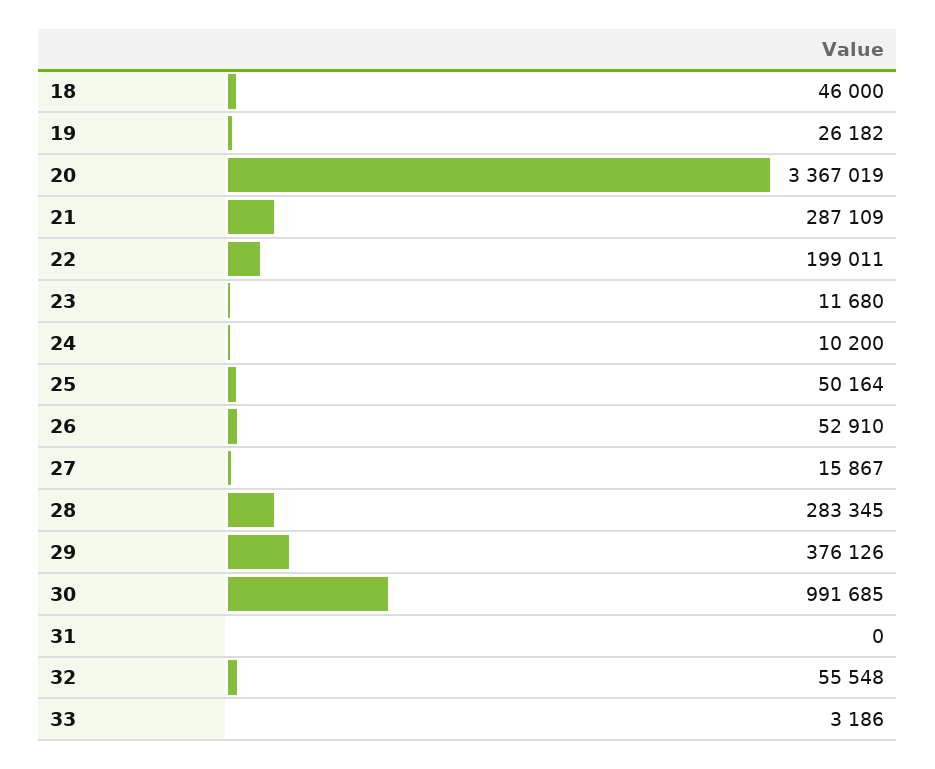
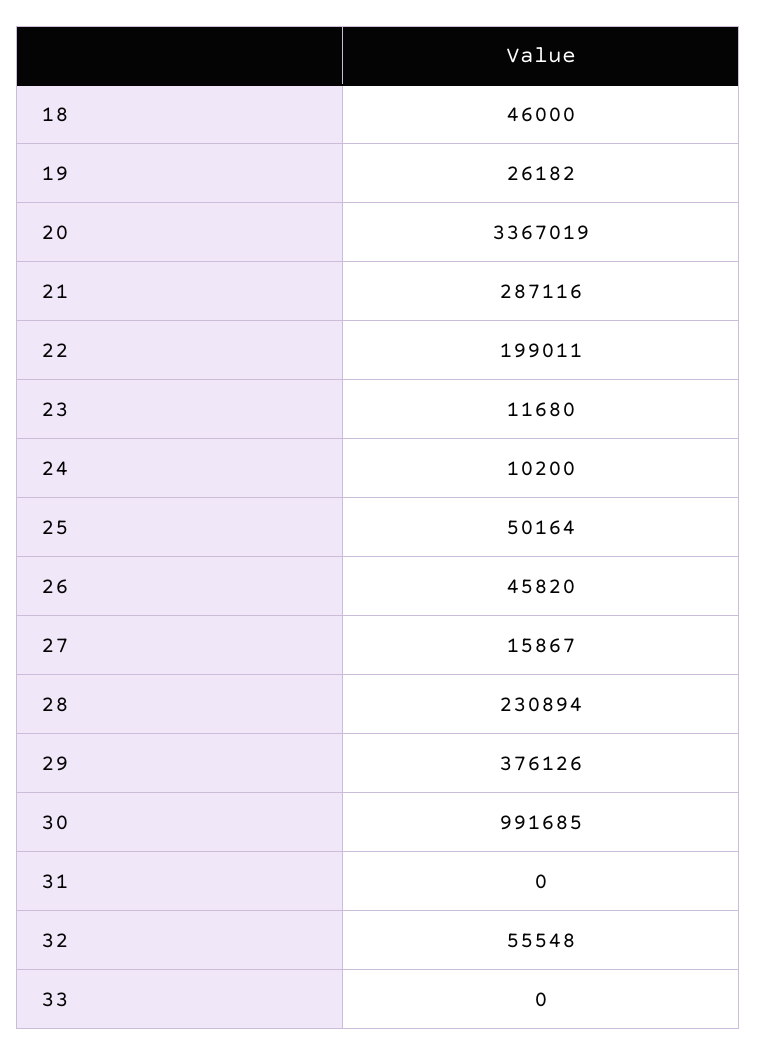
21: 287109 -> 287116
26: 52910 -> 45820
28: 283345 -> 230894
33: 3186 -> 0

